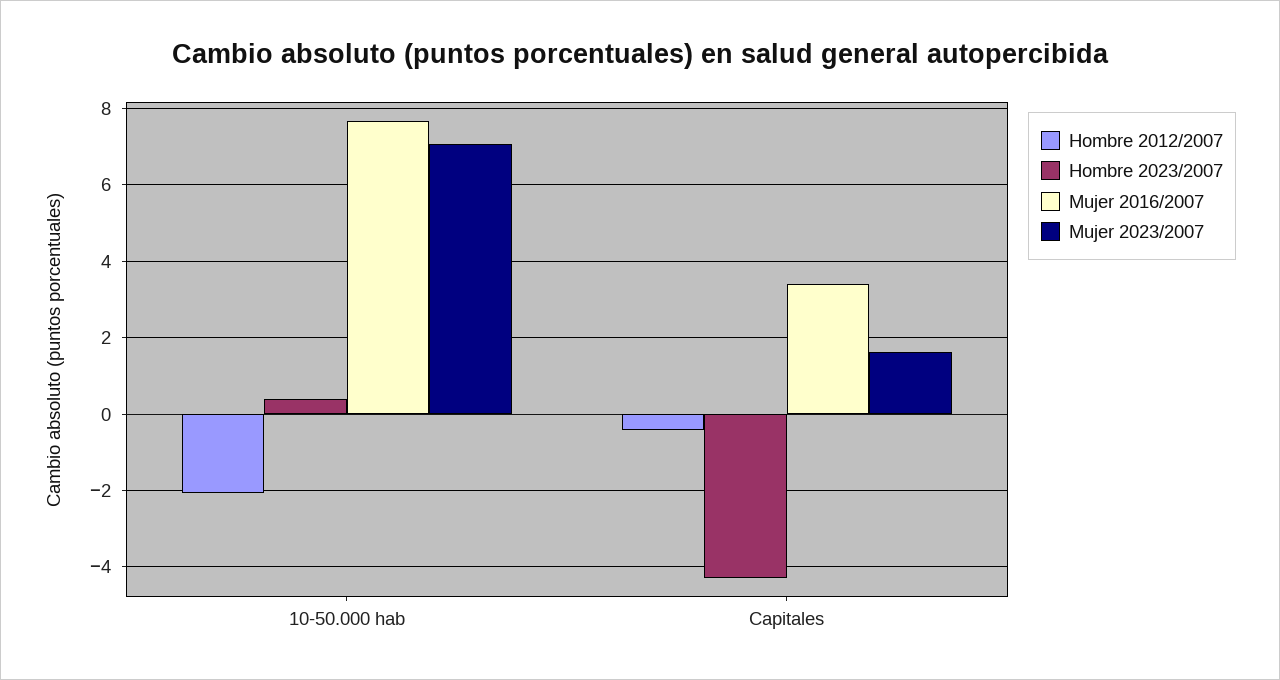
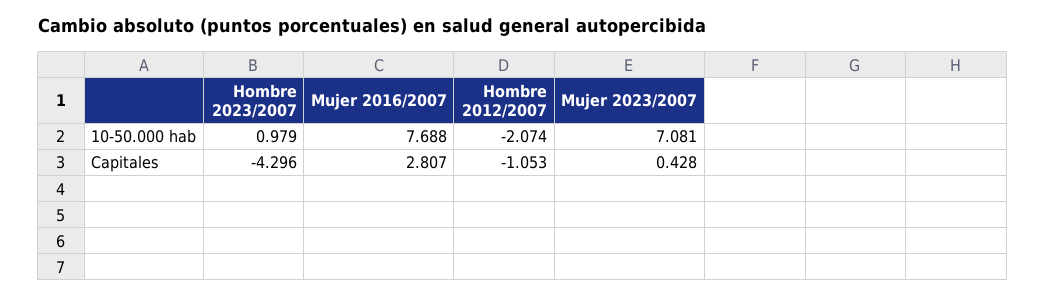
Hombre 2023/2007, 10-50.000 hab: 0.4 -> 0.979
Hombre 2012/2007, Capitales: -0.4 -> -1.053
Mujer 2016/2007, Capitales: 3.4 -> 2.807
Mujer 2023/2007, Capitales: 1.6 -> 0.428

